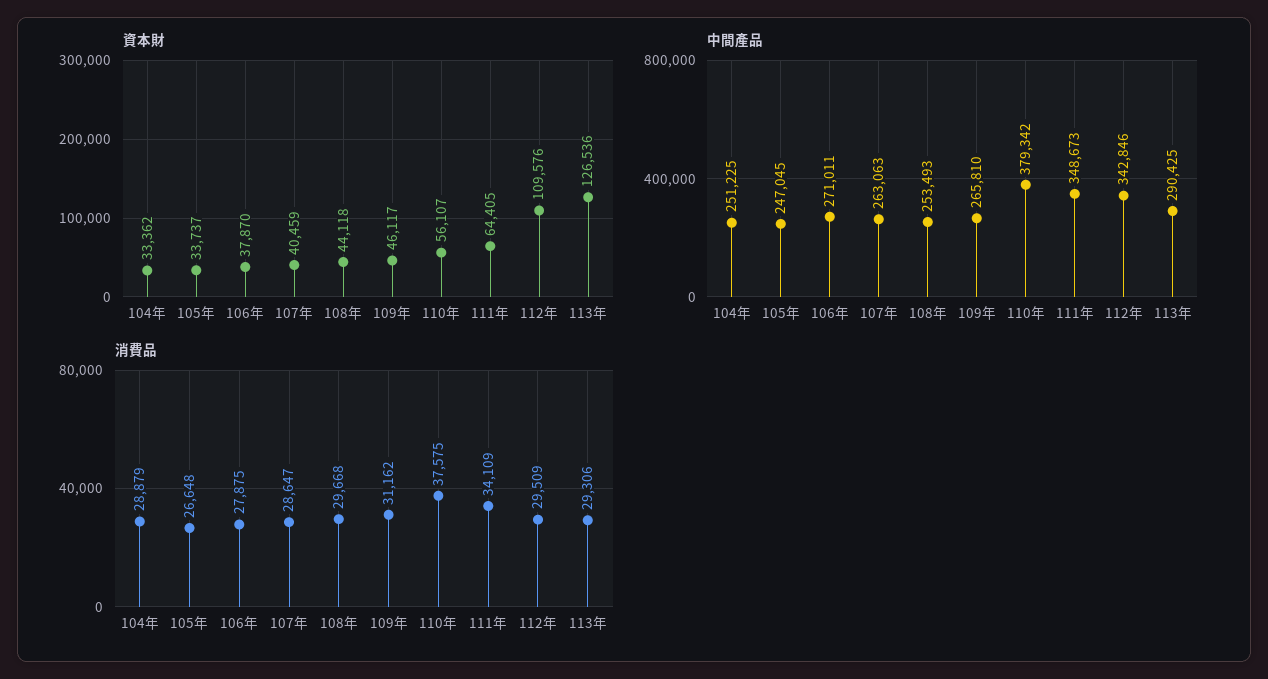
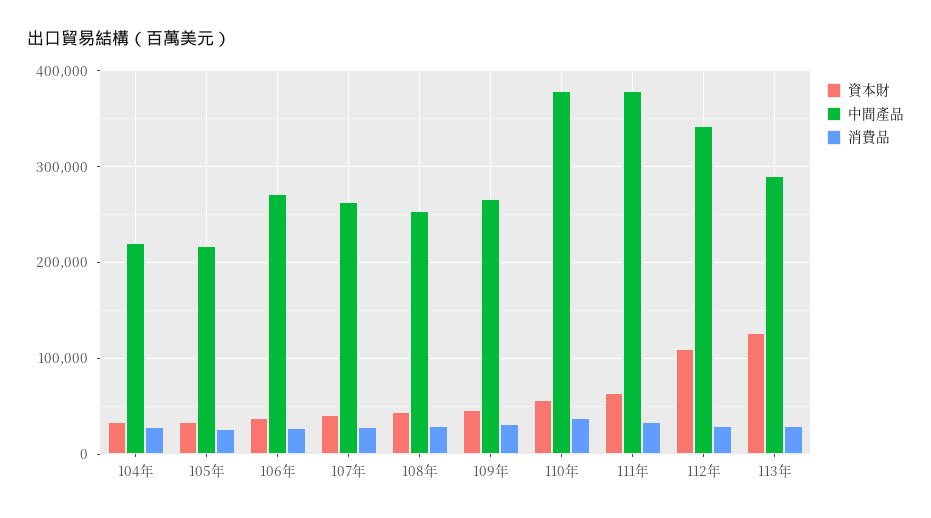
中間產品, 104年: 251225 -> 220000
中間產品, 105年: 247045 -> 220000
中間產品, 111年: 348673 -> 380000

